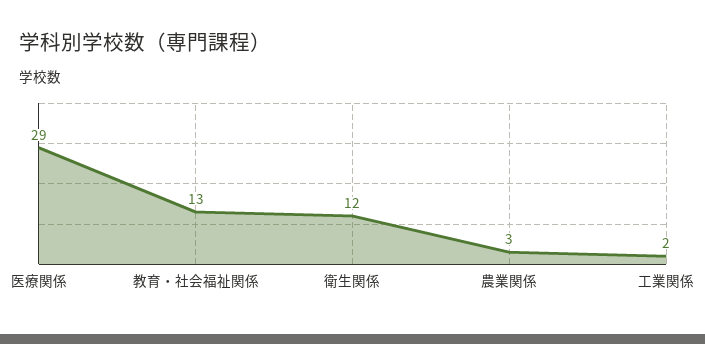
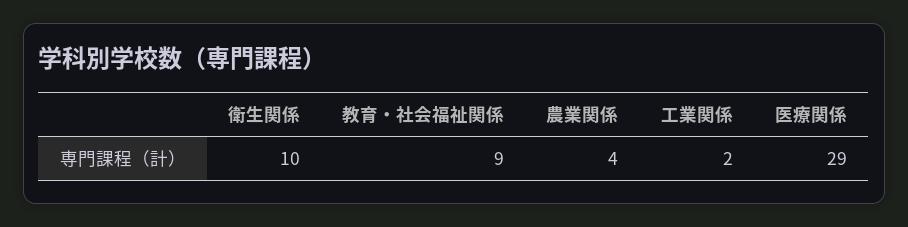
教育・社会福祉関係: 13 -> 9
衛生関係: 12 -> 10
農業関係: 3 -> 4

